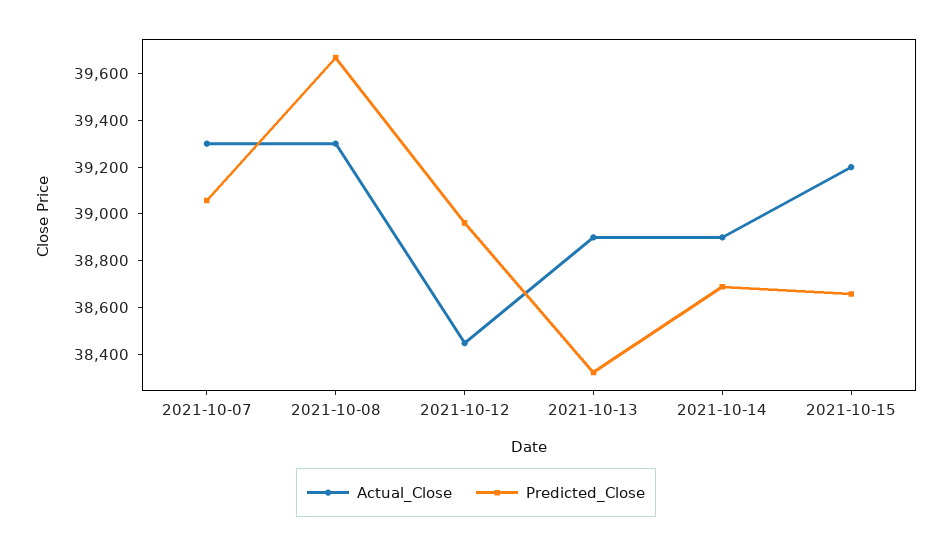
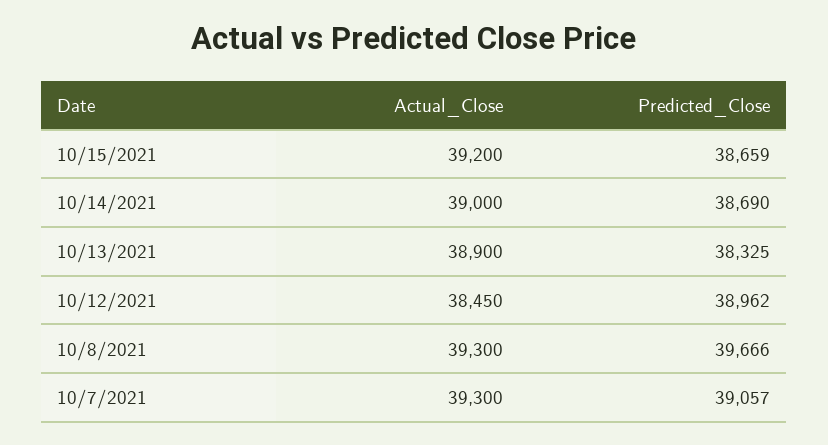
Actual_Close, 2021-10-14: 38900 -> 39000

